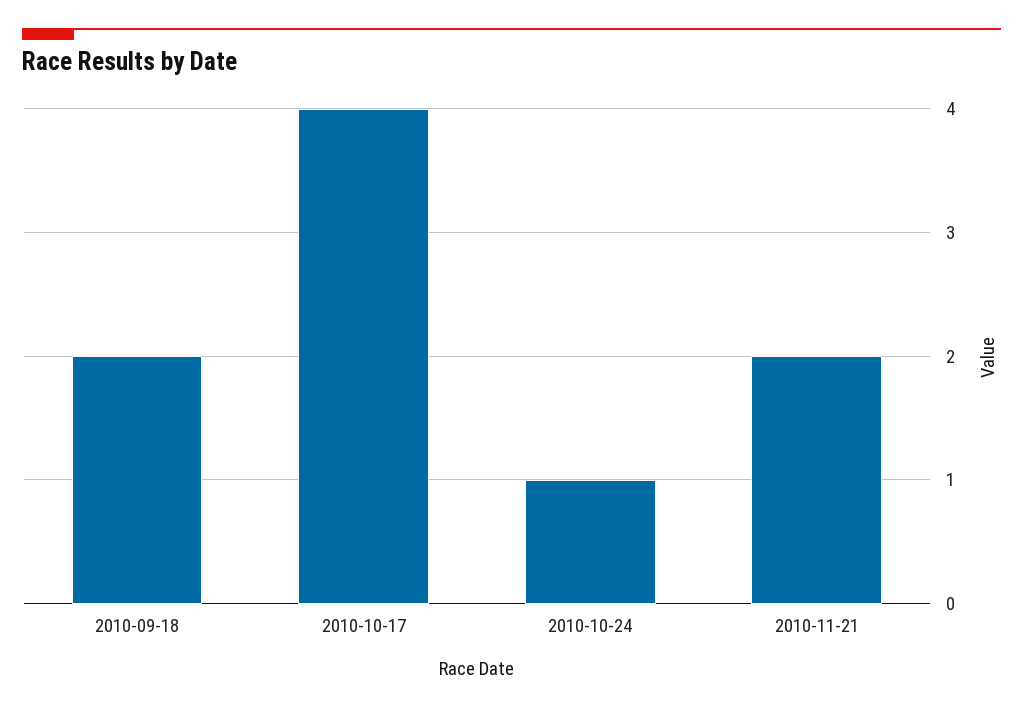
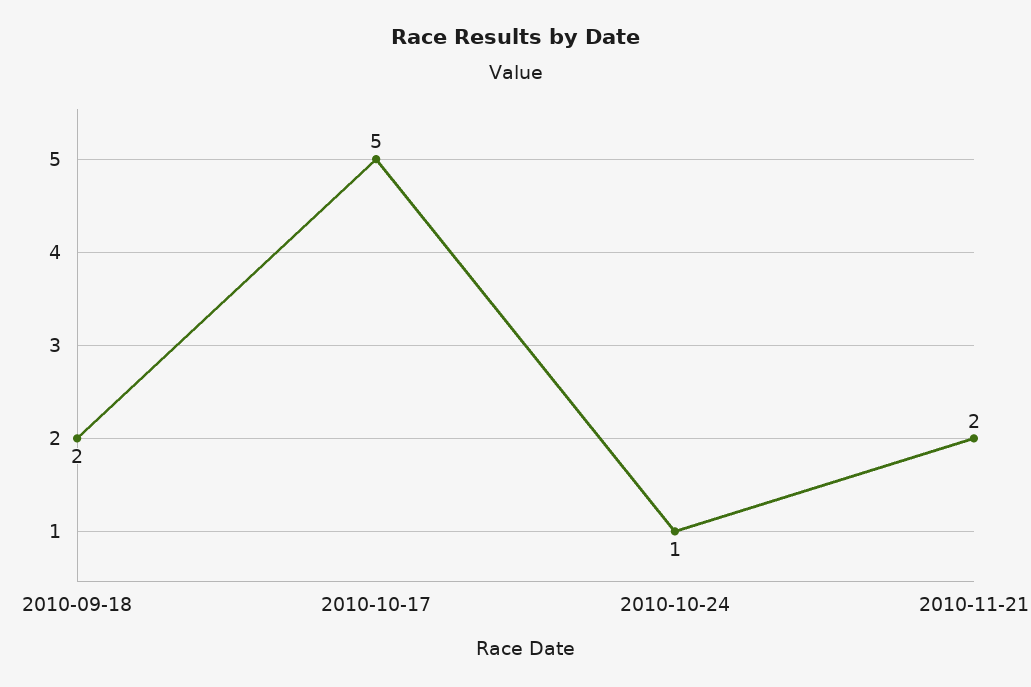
2010-10-17: 4 -> 5

